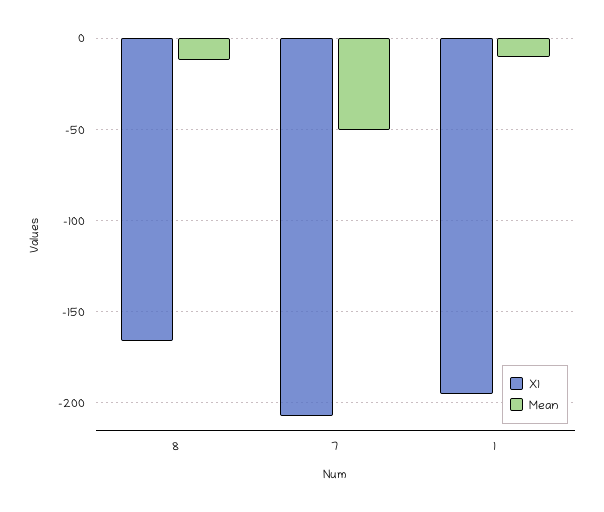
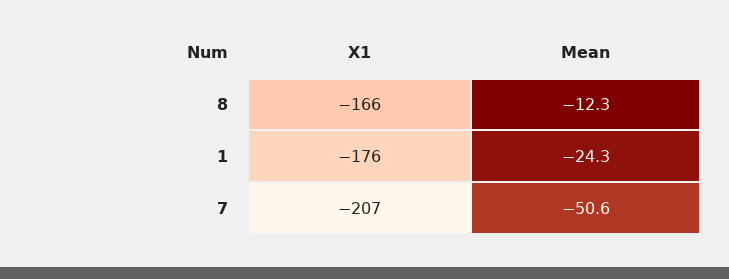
X1, 1: -195 -> -176
Mean, 1: -10 -> -24.3

